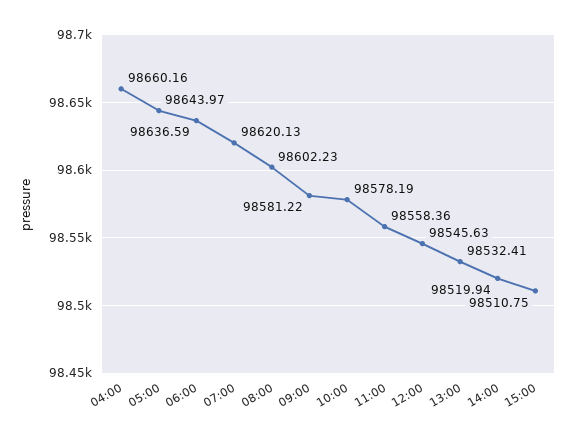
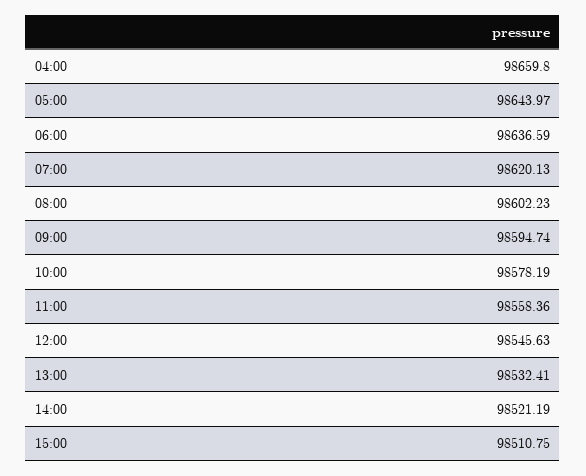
04:00: 98660.16 -> 98659.8
09:00: 98581.22 -> 98594.74
14:00: 98519.94 -> 98521.19

